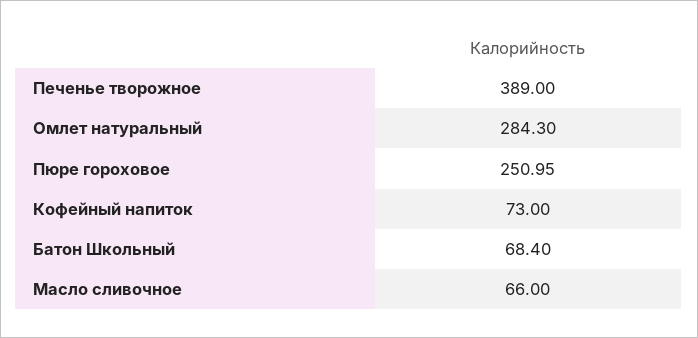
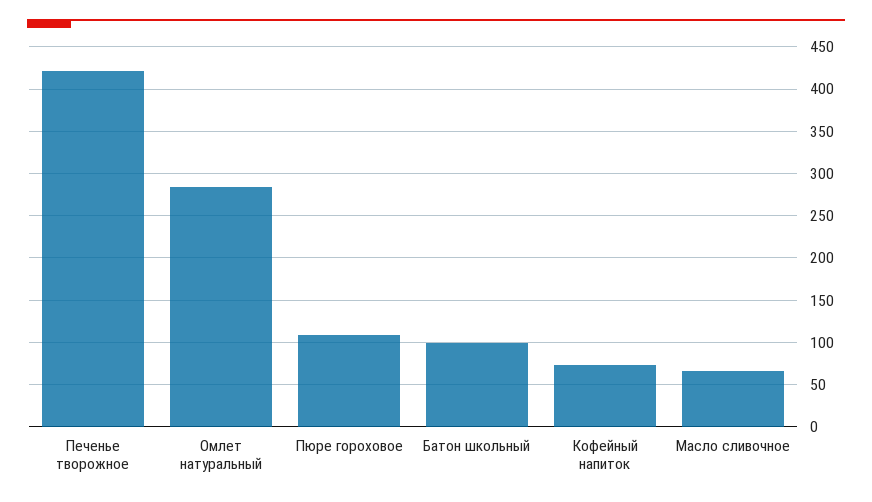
Печенье творожное: 389 -> 420
Пюре гороховое: 250.95 -> 110
Батон Школьный: 68.4 -> 100

